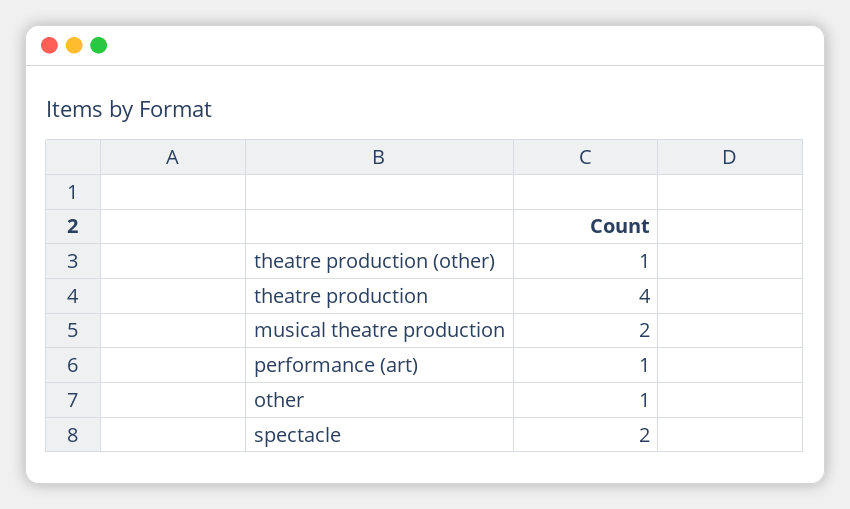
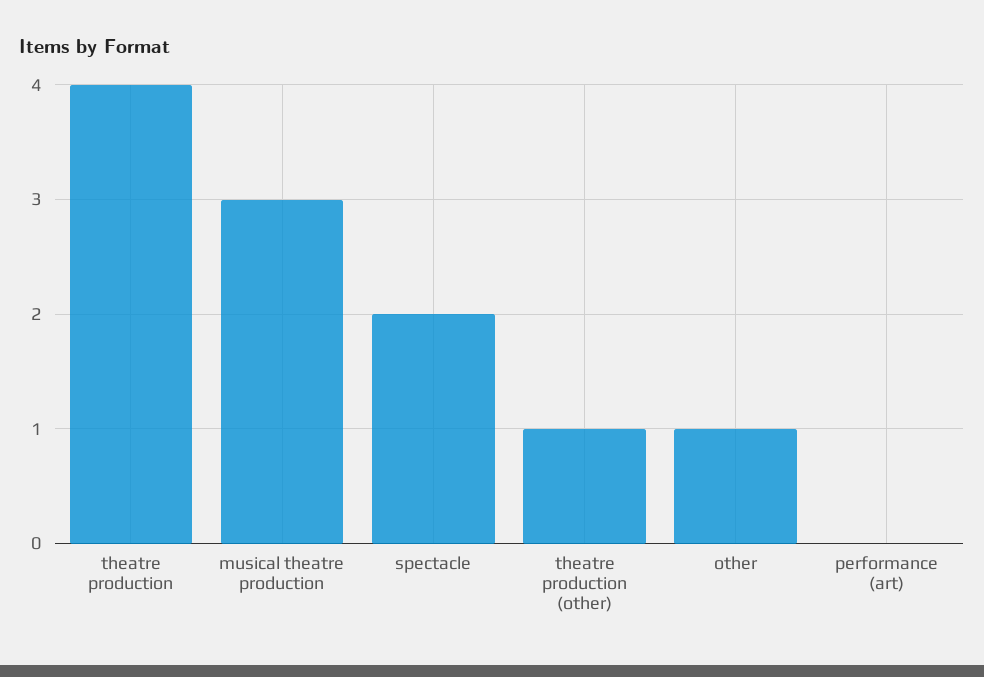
musical theatre production: 2 -> 3
performance (art): 1 -> 0

